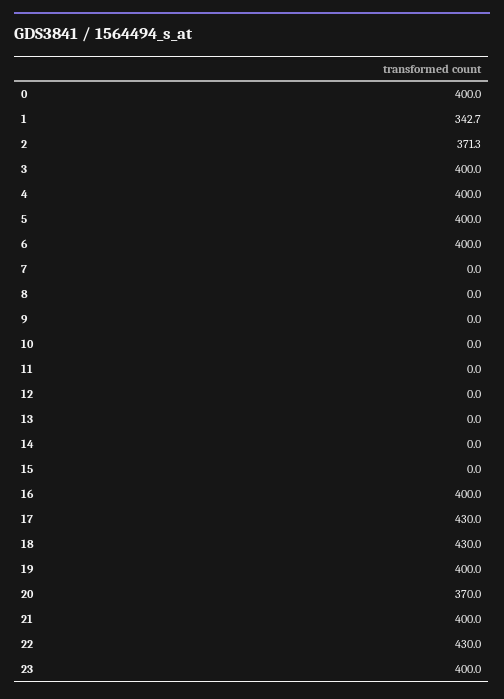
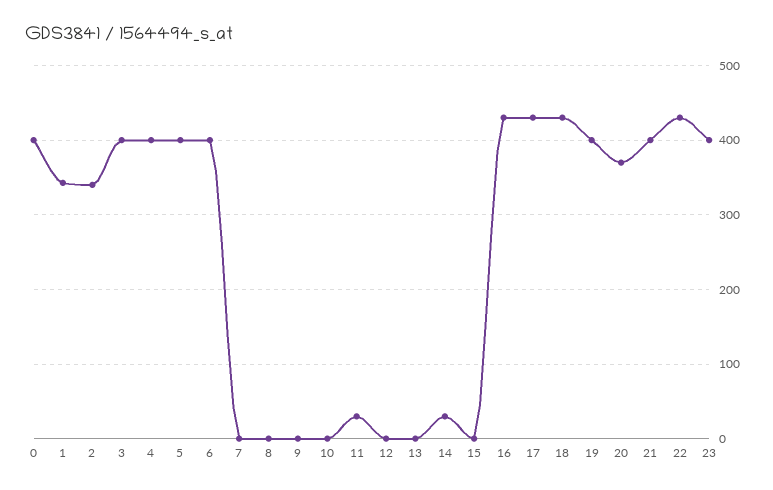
2: 371.3 -> 340
11: 0 -> 30
14: 0 -> 30
16: 400 -> 430

